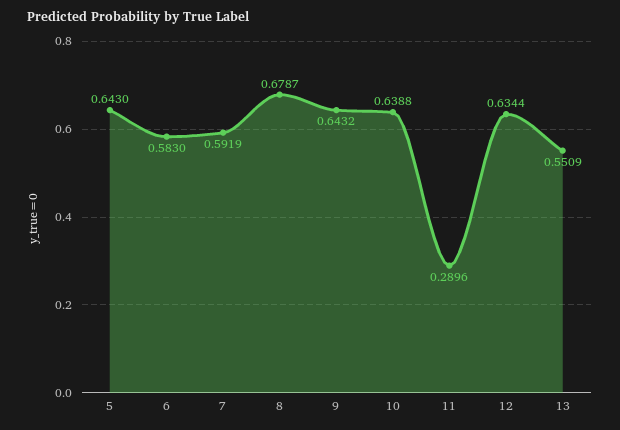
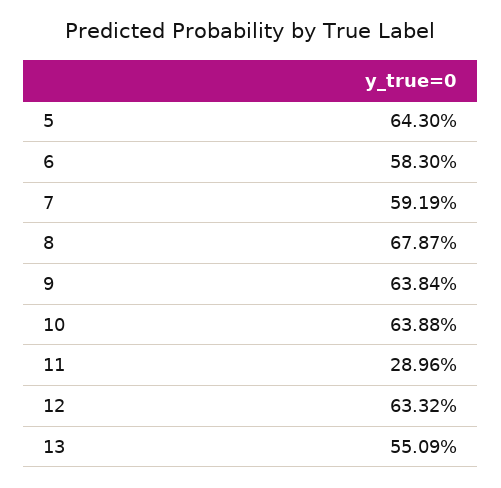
9: 0.6432 -> 0.6384
12: 0.6344 -> 0.6332

